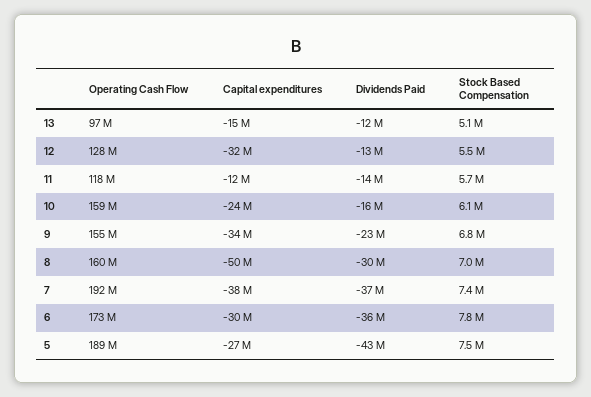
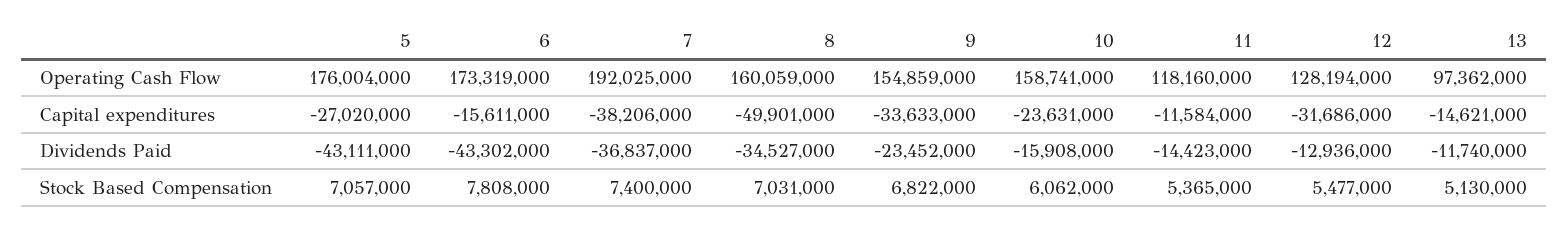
Stock Based Compensation, 11: 5700000 -> 5365000
Dividends Paid, 8: -30000000 -> -34527000
Capital expenditures, 6: -30000000 -> -15611000
Dividends Paid, 6: -36000000 -> -43302000
Operating Cash Flow, 5: 189000000 -> 176004000
Stock Based Compensation, 5: 7500000 -> 7057000

